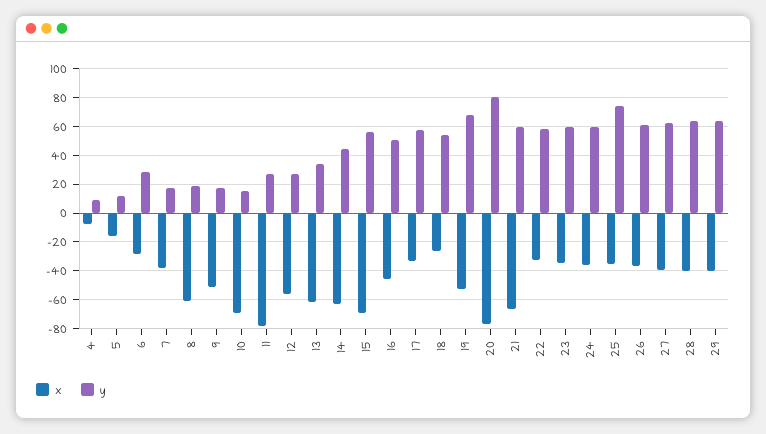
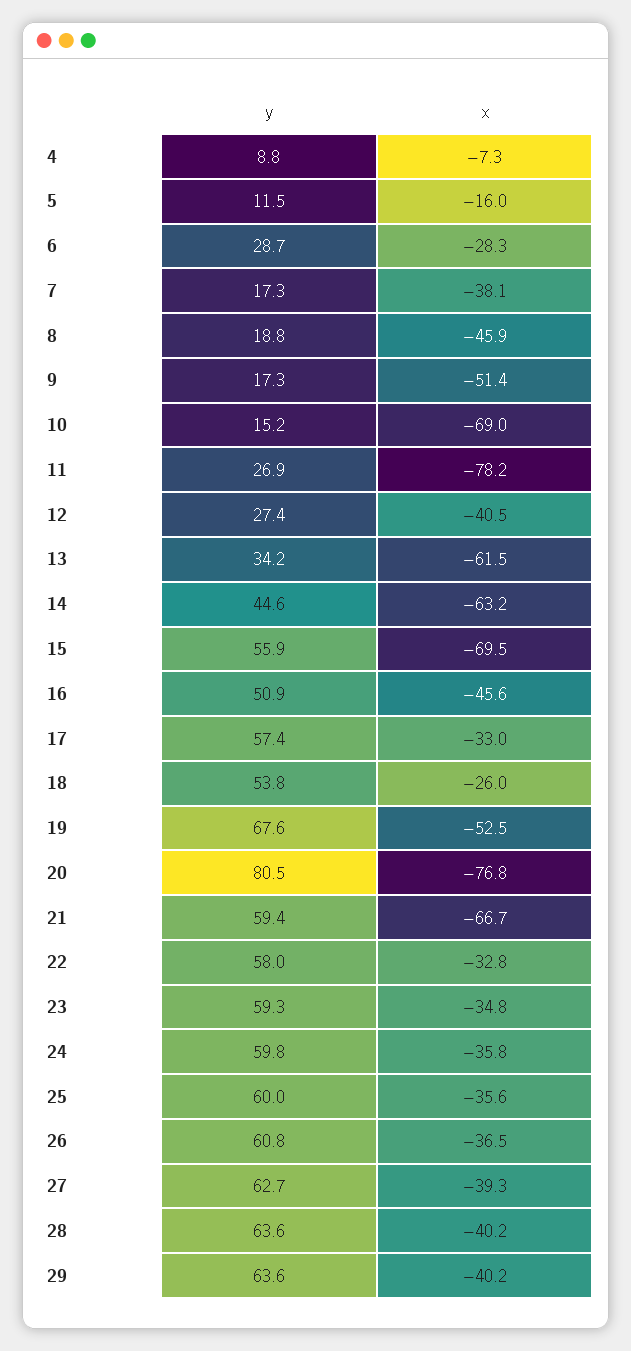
x, 8: -60 -> -45.9
x, 12: -55 -> -40.5
y, 25: 75 -> 60

